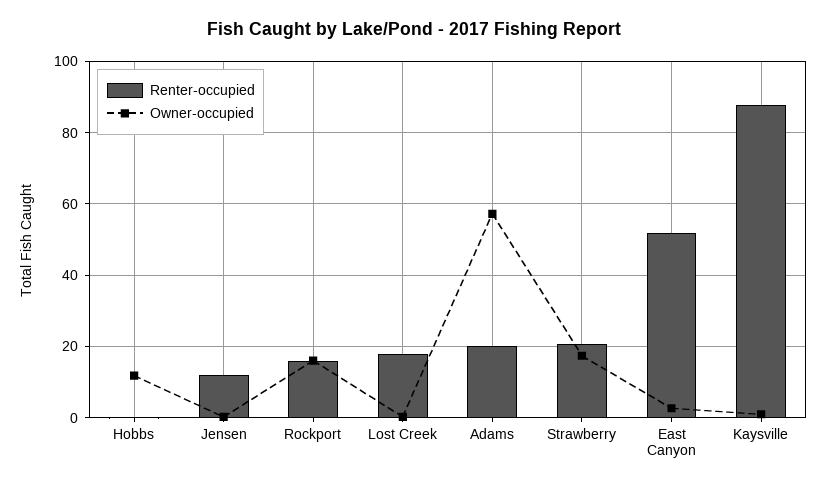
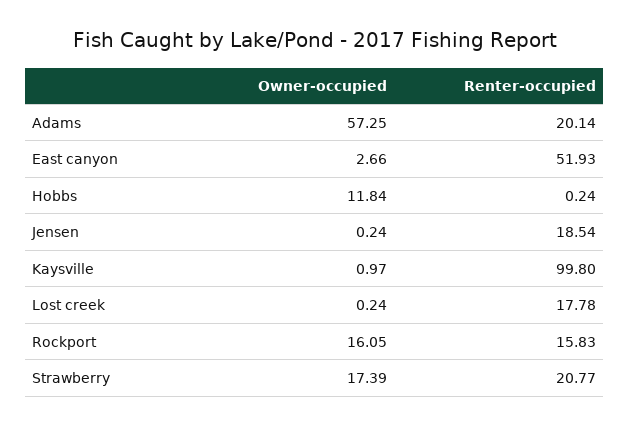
Renter-occupied, Jensen: 12 -> 18.54
Renter-occupied, Kaysville: 88 -> 99.8

